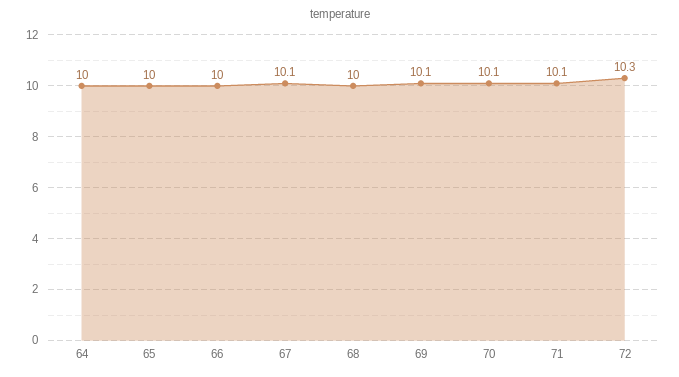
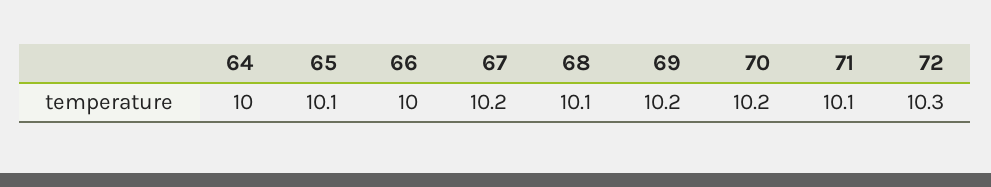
65: 10 -> 10.1
67: 10.1 -> 10.2
68: 10 -> 10.1
69: 10.1 -> 10.2
70: 10.1 -> 10.2

